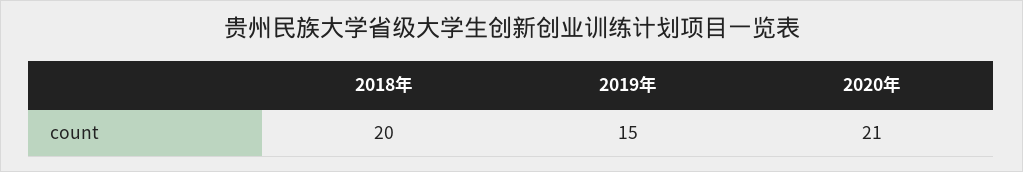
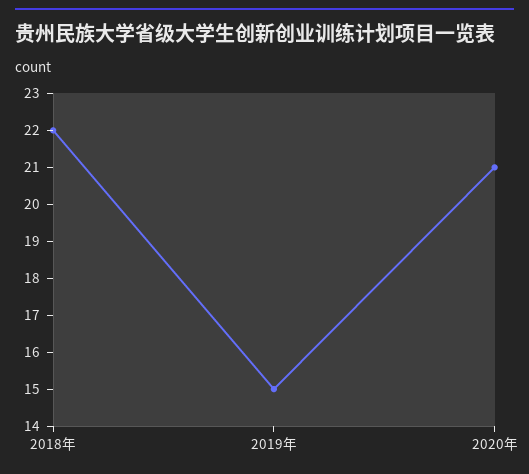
2018年: 20 -> 22

